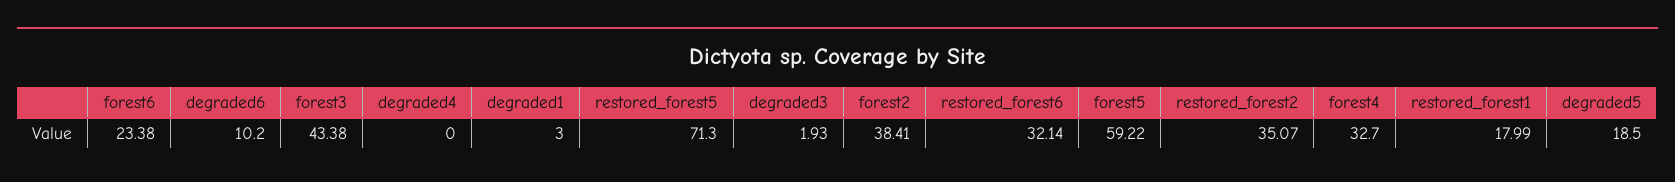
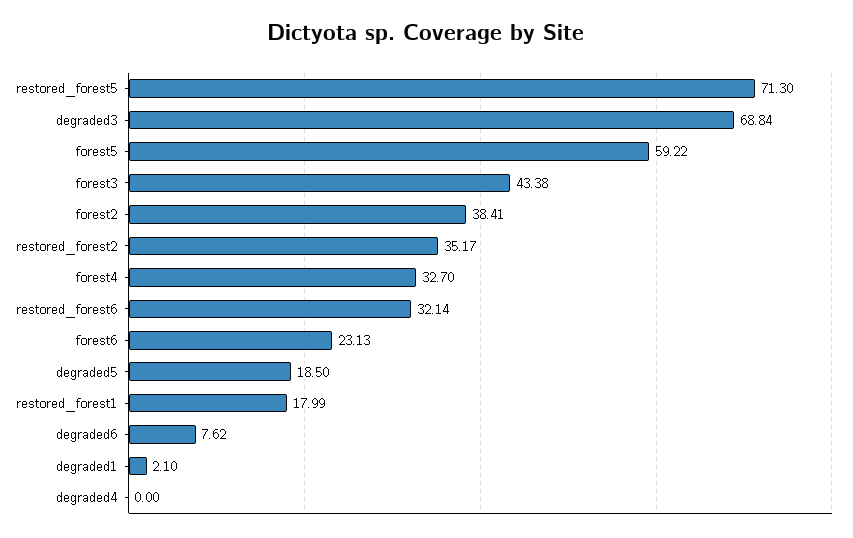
forest6: 23.38 -> 23.13
degraded6: 10.2 -> 7.62
degraded1: 3 -> 2.1
degraded3: 1.93 -> 68.84
restored_forest2: 35.07 -> 35.17

